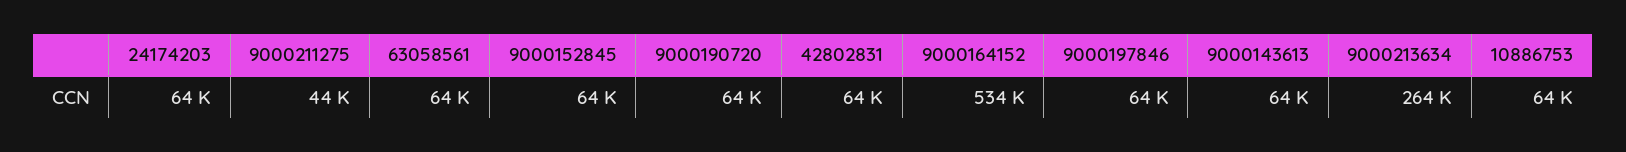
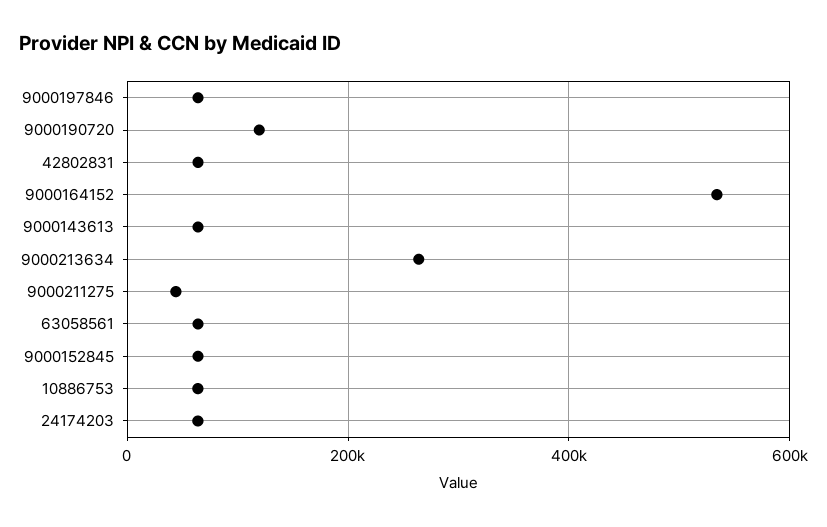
9000190720: 64000 -> 120000

